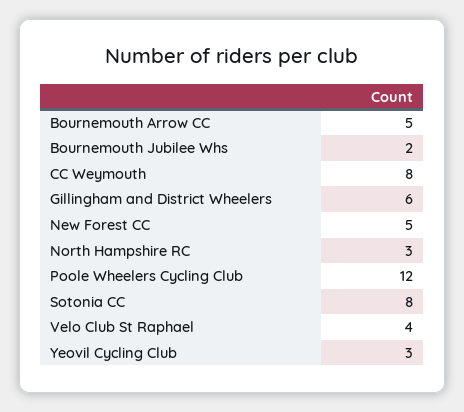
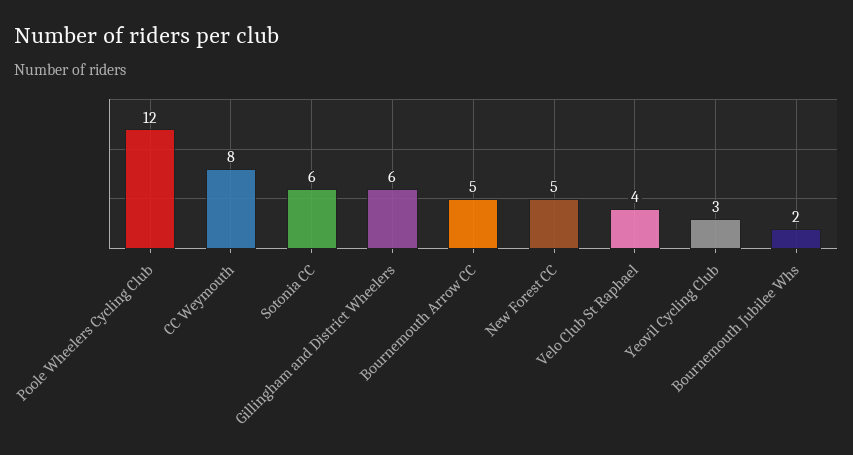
North Hampshire RC: 3 -> none
Sotonia CC: 8 -> 6

